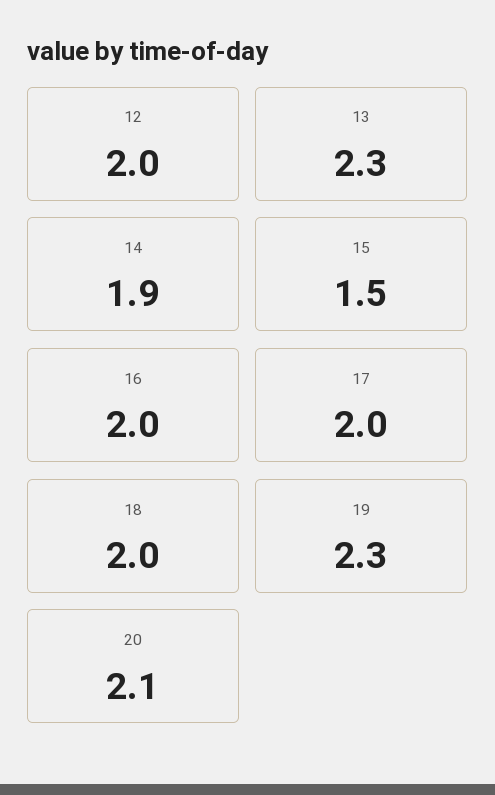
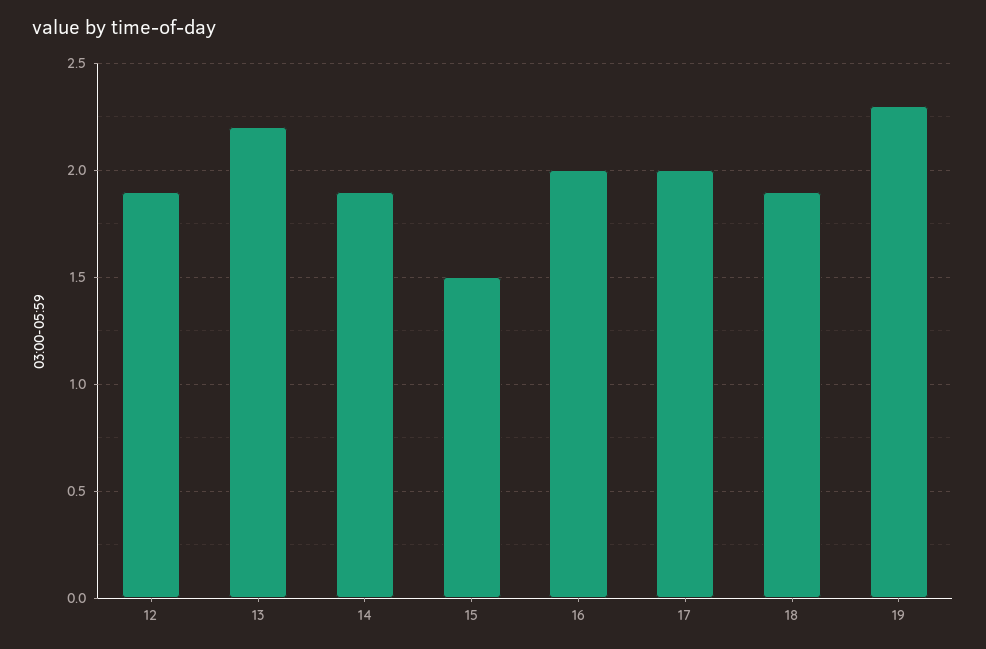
12: 2 -> 1.9
13: 2.3 -> 2.2
18: 2 -> 1.9
20: 2.1 -> none

